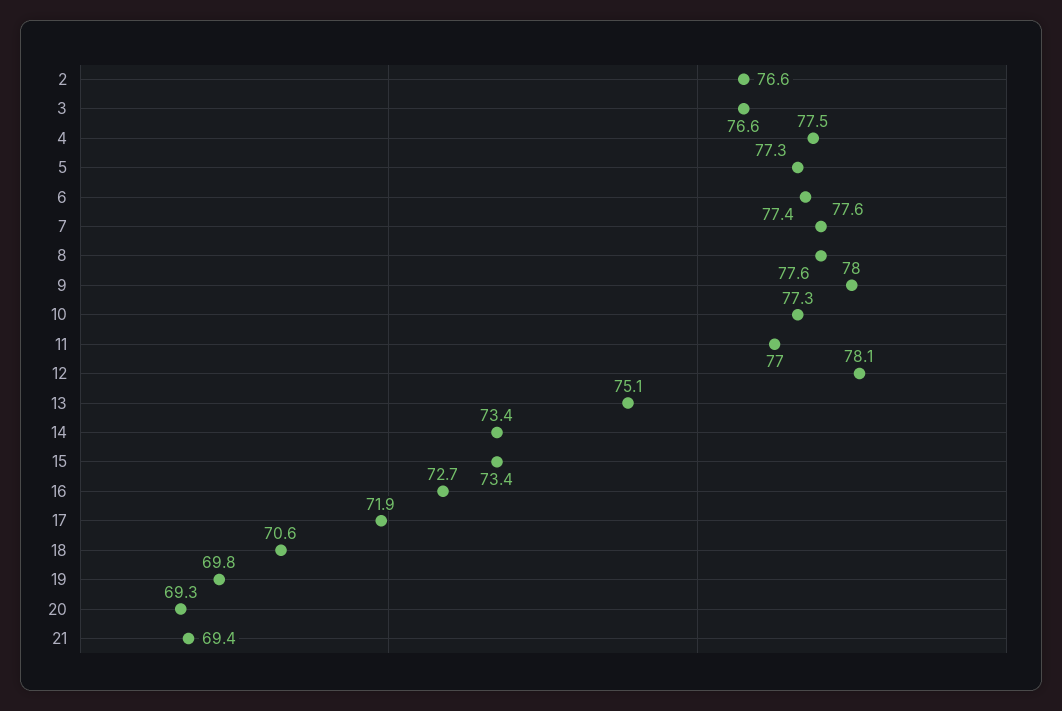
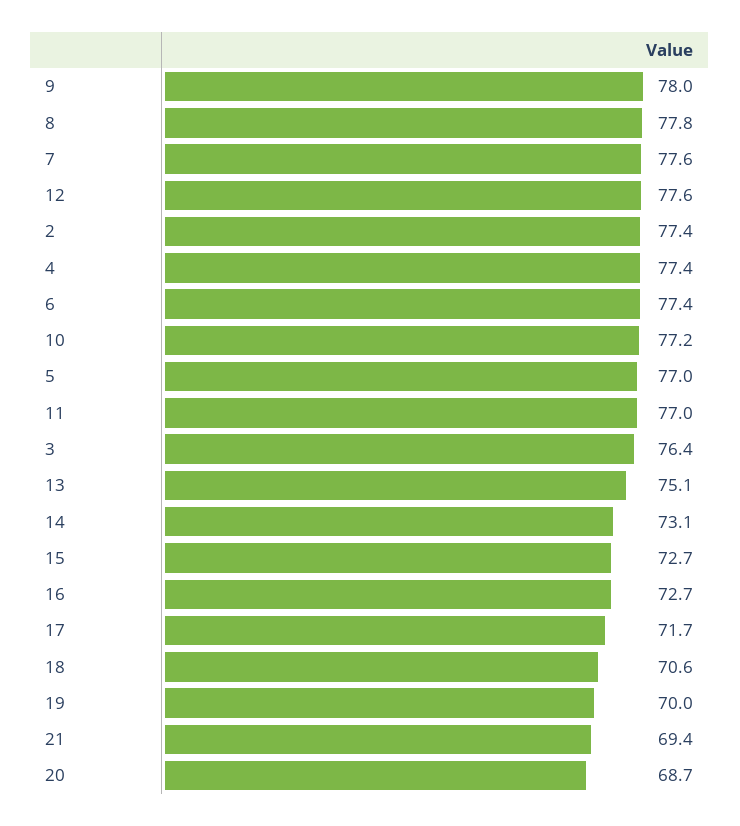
2: 76.6 -> 77.4
3: 76.6 -> 76.4
4: 77.5 -> 77.4
5: 77.3 -> 77
8: 77.6 -> 77.8
10: 77.3 -> 77.2
12: 78.1 -> 77.6
14: 73.4 -> 73.1
15: 73.4 -> 72.7
17: 71.9 -> 71.7
19: 69.8 -> 70
20: 69.3 -> 68.7

